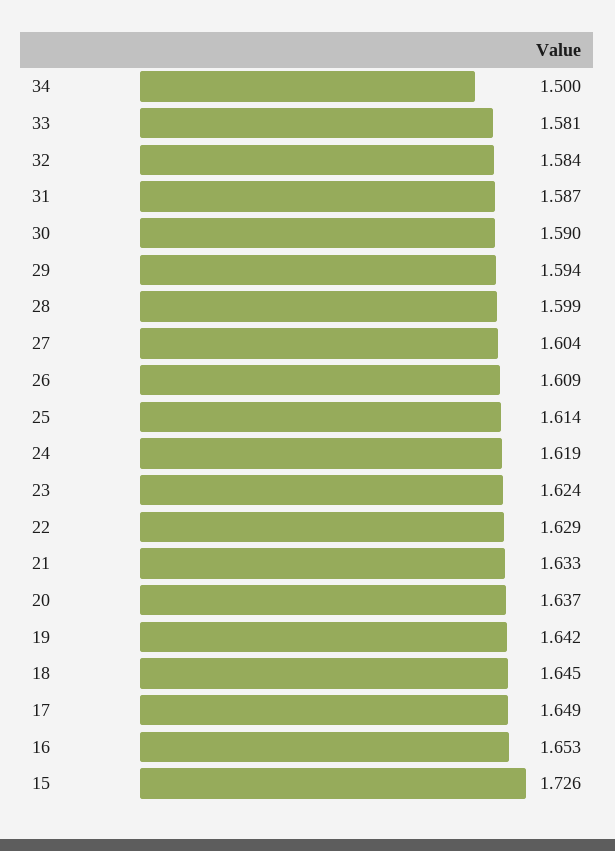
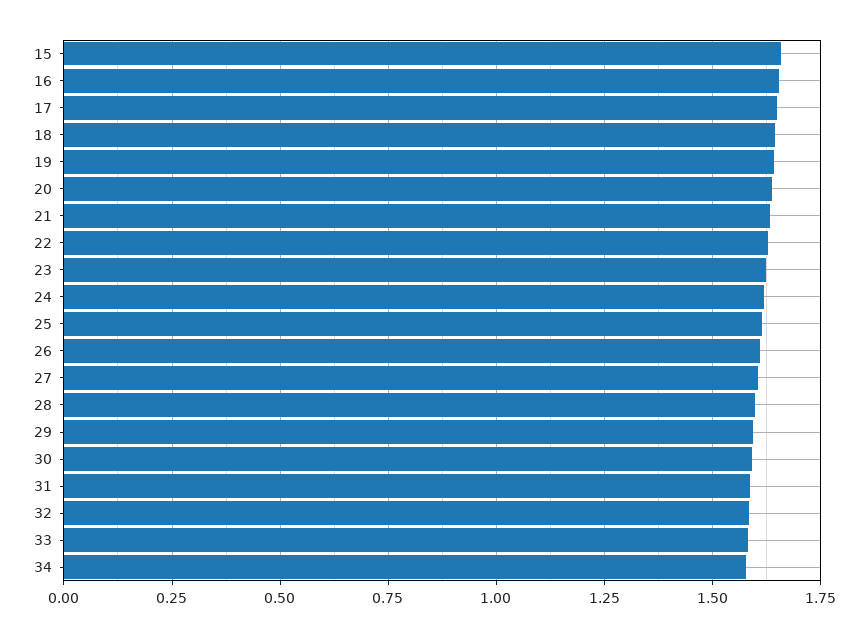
34: 1.5 -> 1.575
15: 1.726 -> 1.65

